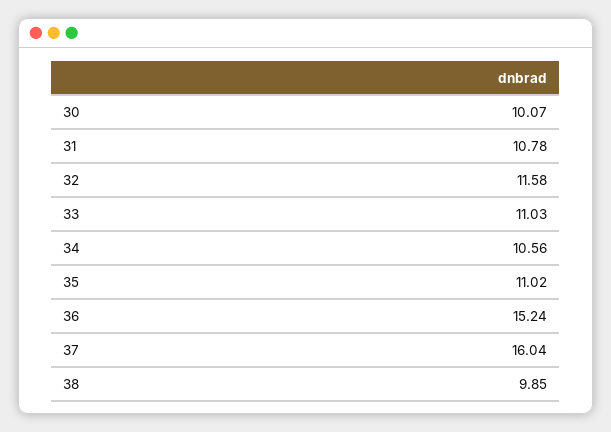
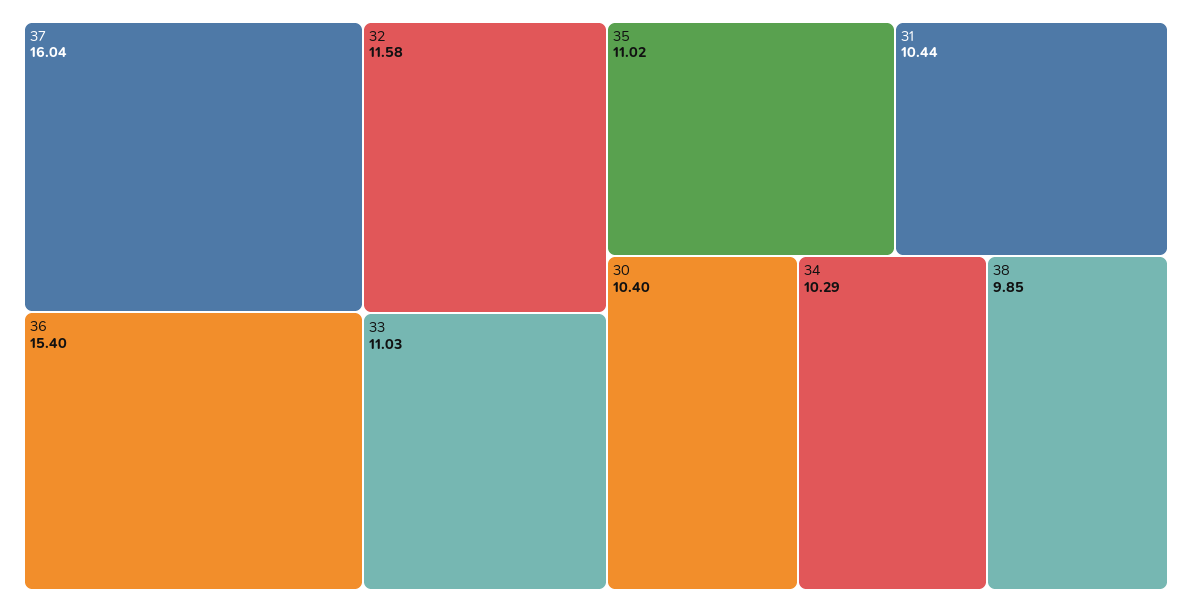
30: 10.07 -> 10.4
31: 10.78 -> 10.44
34: 10.56 -> 10.29
36: 15.24 -> 15.4

